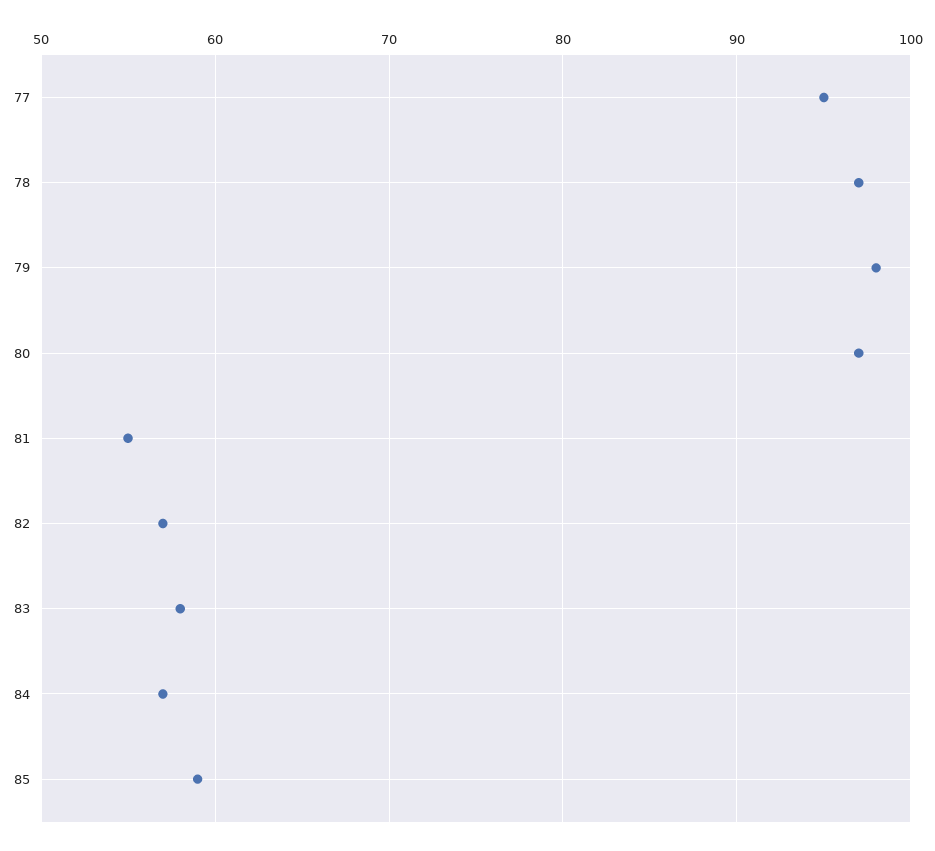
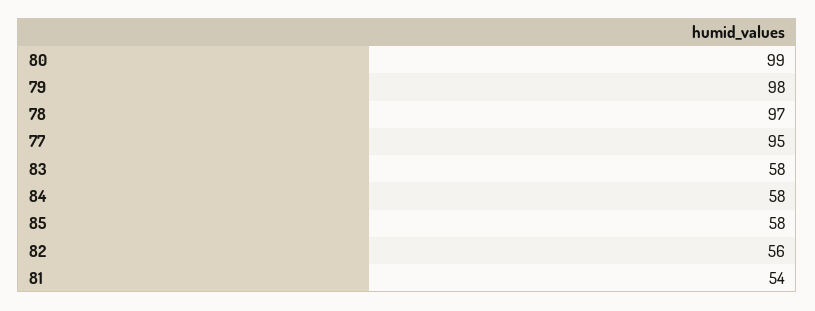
80: 97 -> 99
81: 55 -> 54
82: 57 -> 56
84: 57 -> 58
85: 59 -> 58

